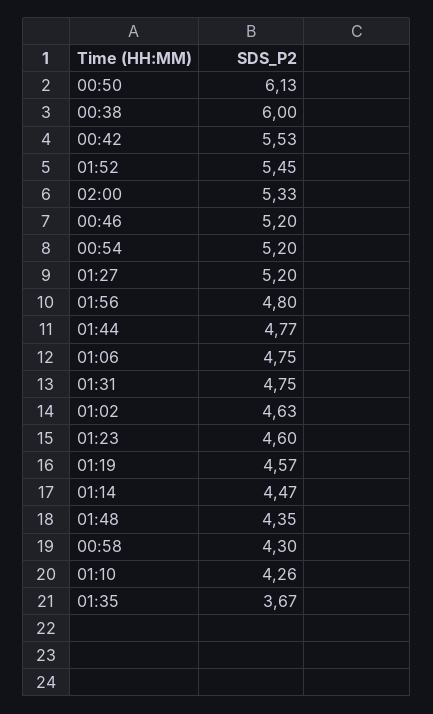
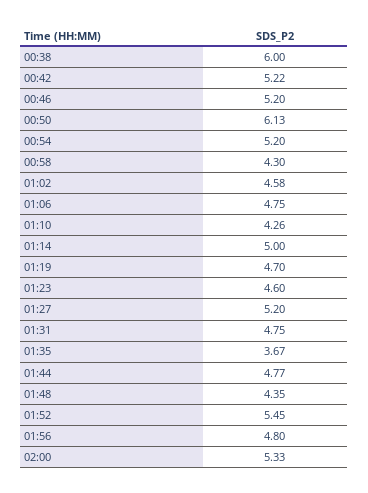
00:42: 5.53 -> 5.22
01:02: 4.63 -> 4.58
01:19: 4.57 -> 4.7
01:14: 4.47 -> 5

